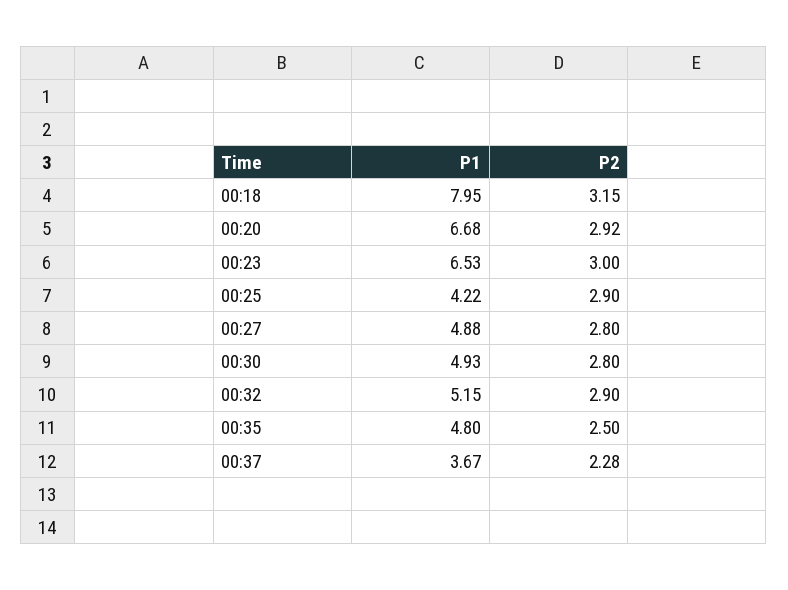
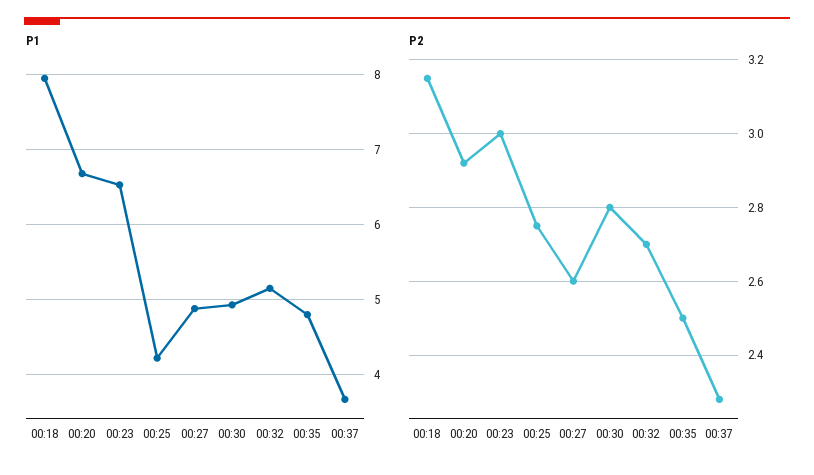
P2, 00:25: 2.9 -> 2.75
P2, 00:27: 2.8 -> 2.6
P2, 00:32: 2.9 -> 2.7

